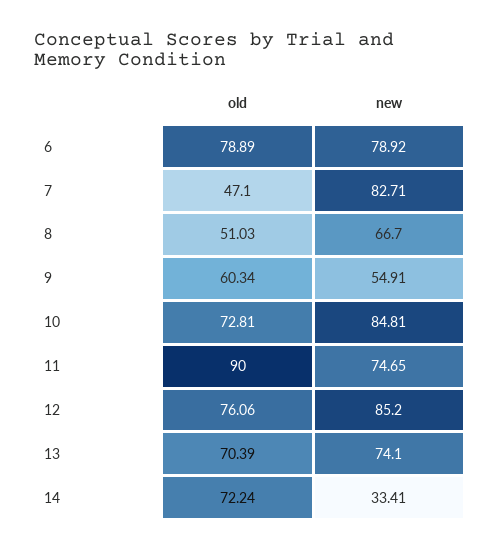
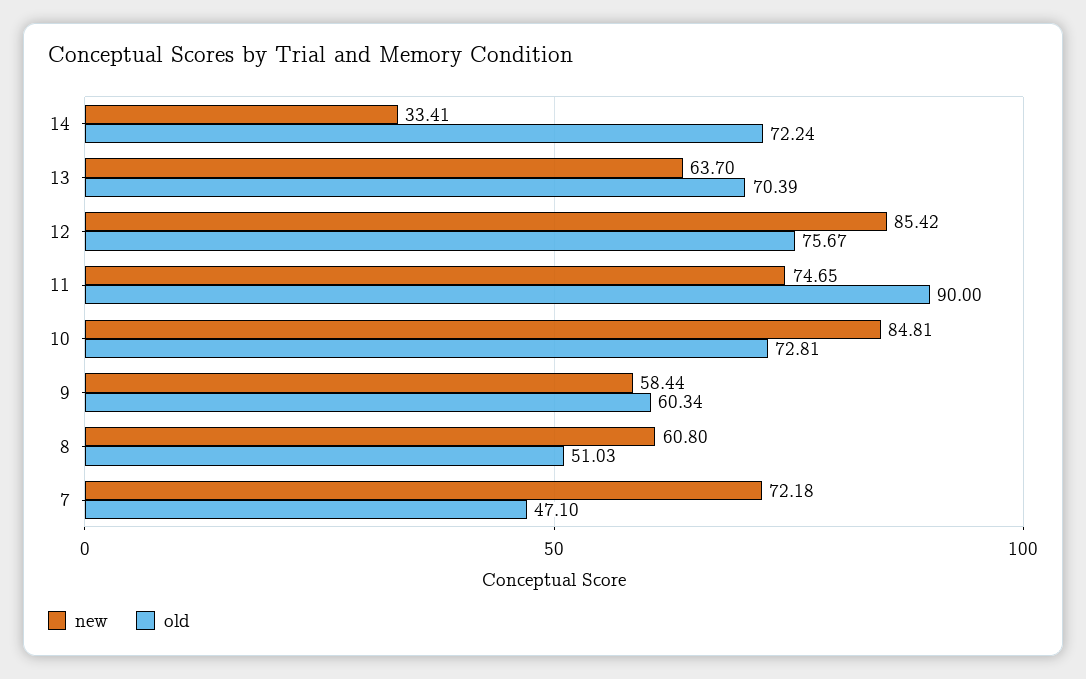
old, 6: 78.89 -> none
new, 6: 78.92 -> none
new, 7: 82.71 -> 72.18
new, 8: 66.7 -> 60.8
new, 9: 54.91 -> 58.44
old, 12: 76.06 -> 75.67
new, 12: 85.2 -> 85.42
new, 13: 74.1 -> 63.7

